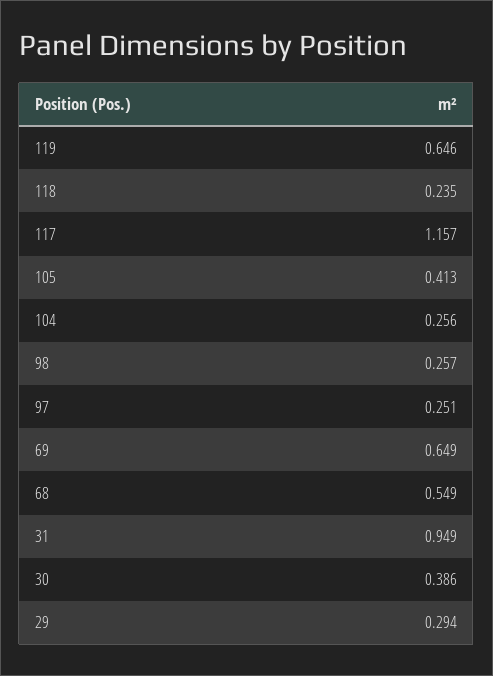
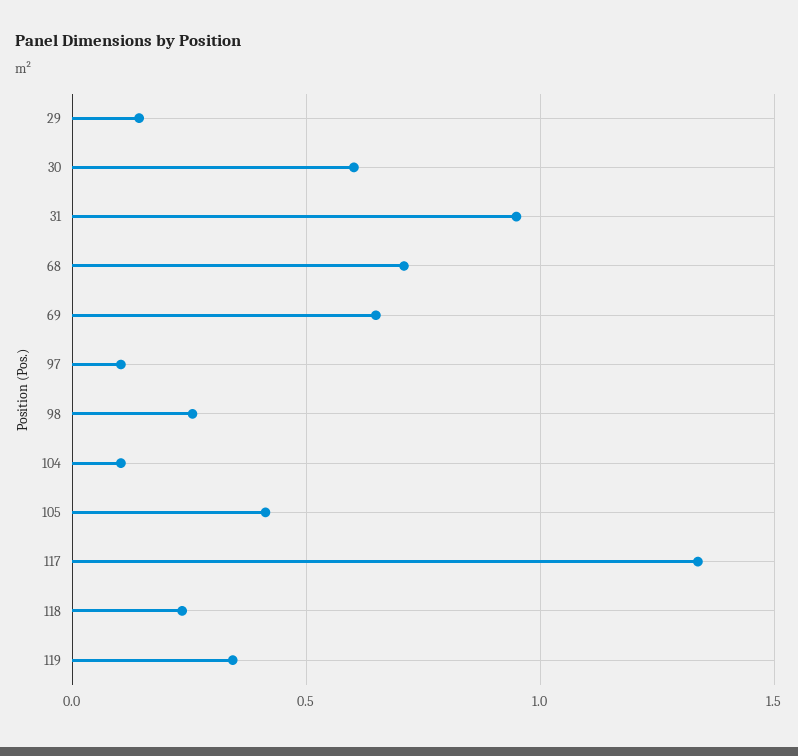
119: 0.646 -> 0.35
117: 1.157 -> 1.35
104: 0.256 -> 0.1
97: 0.251 -> 0.1
68: 0.549 -> 0.7
30: 0.386 -> 0.6
29: 0.294 -> 0.15

